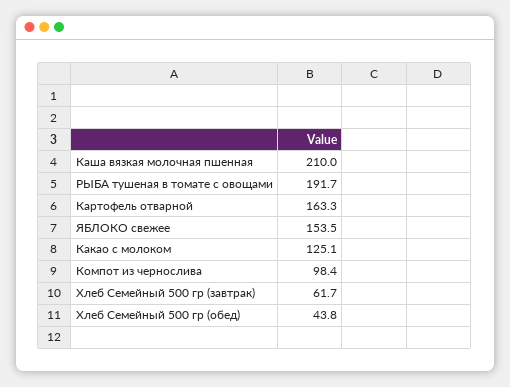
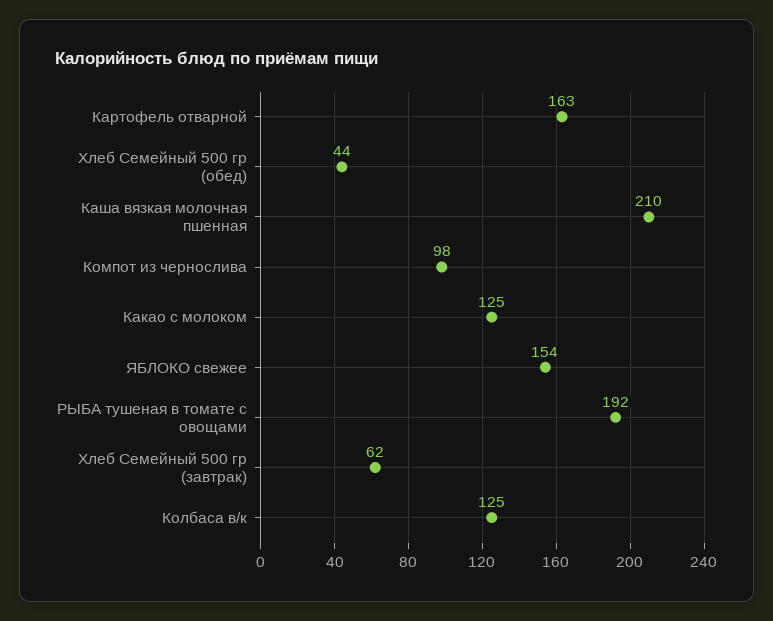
Колбаса в/к: none -> 125

